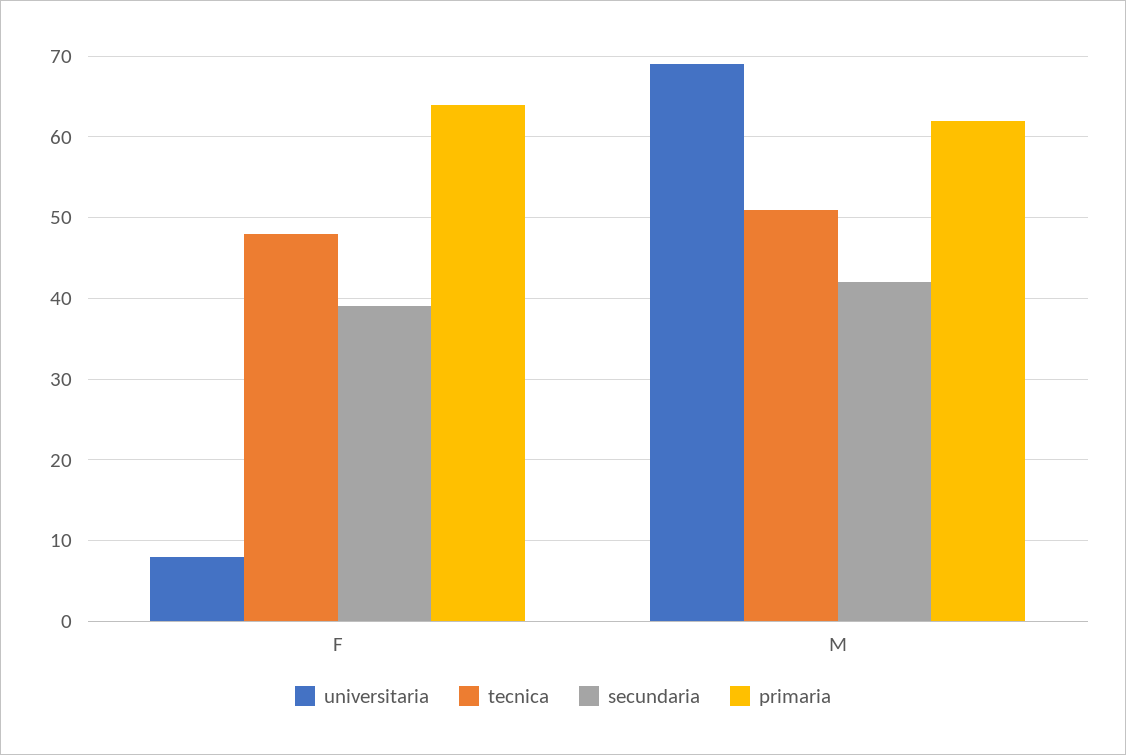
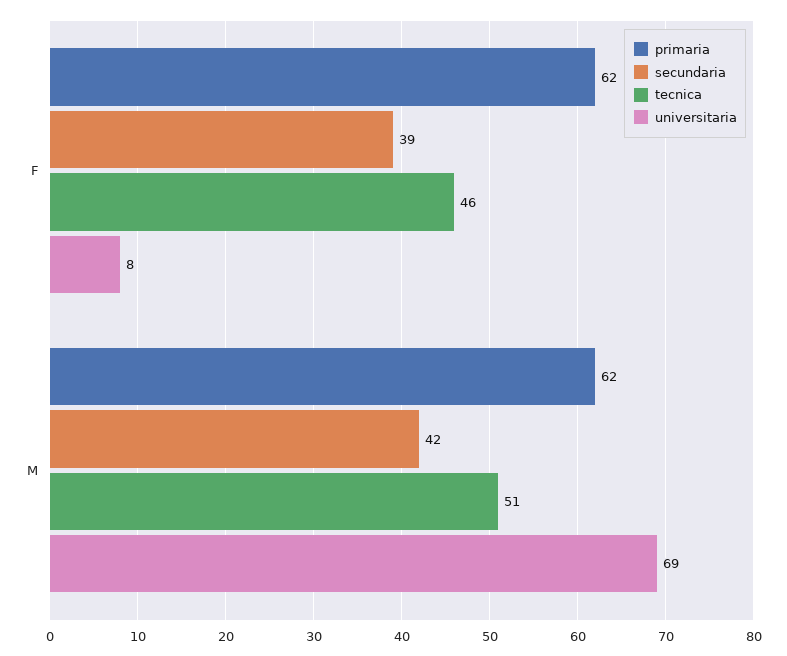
tecnica, F: 48 -> 46
primaria, F: 64 -> 62

